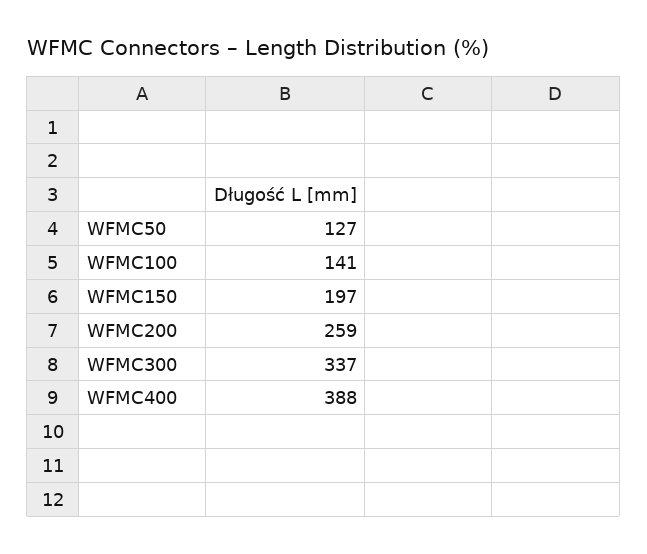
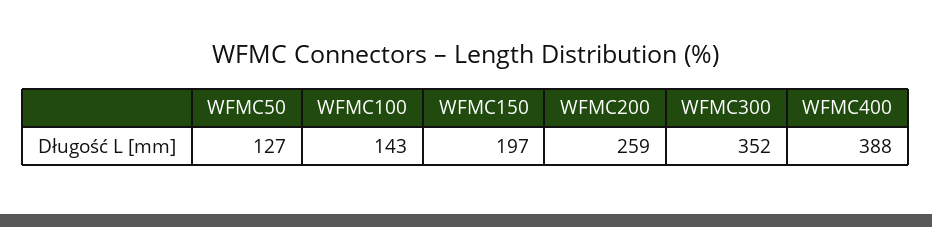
WFMC100: 141 -> 143
WFMC300: 337 -> 352

